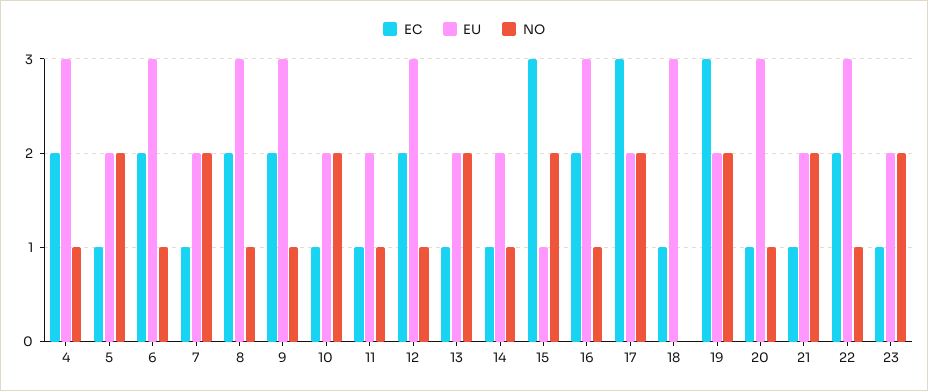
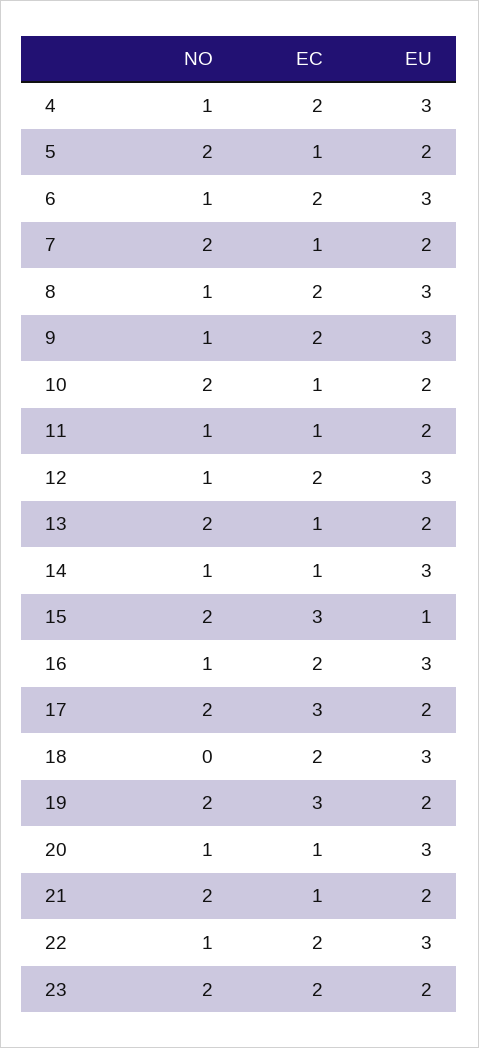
EU, 14: 2 -> 3
EC, 18: 1 -> 2
EC, 23: 1 -> 2

